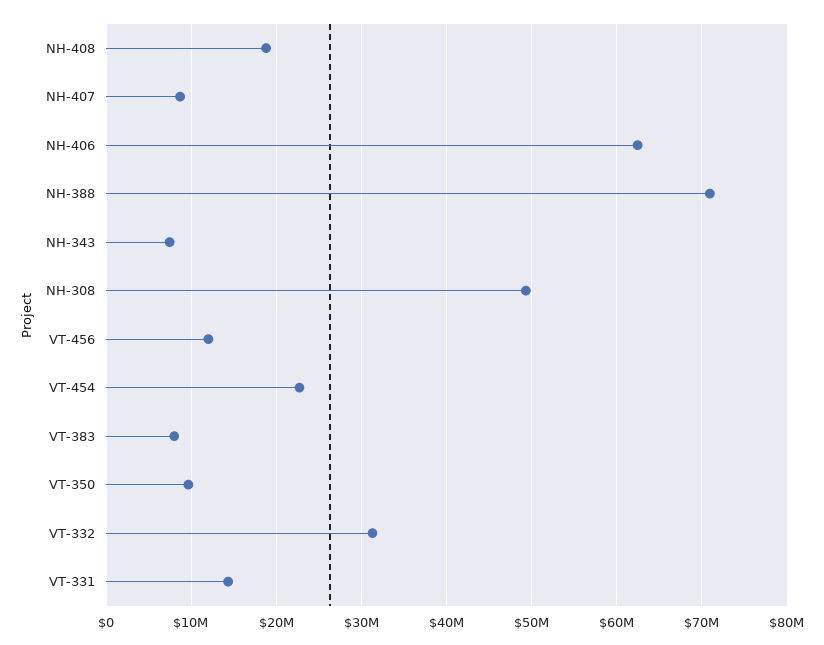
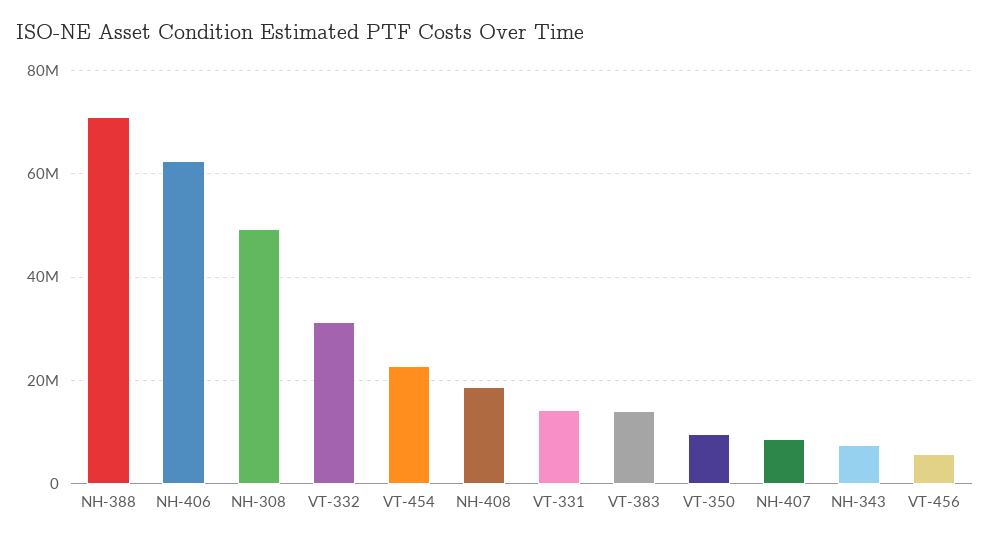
VT-456: 12000000 -> 6000000
VT-383: 8000000 -> 14000000

